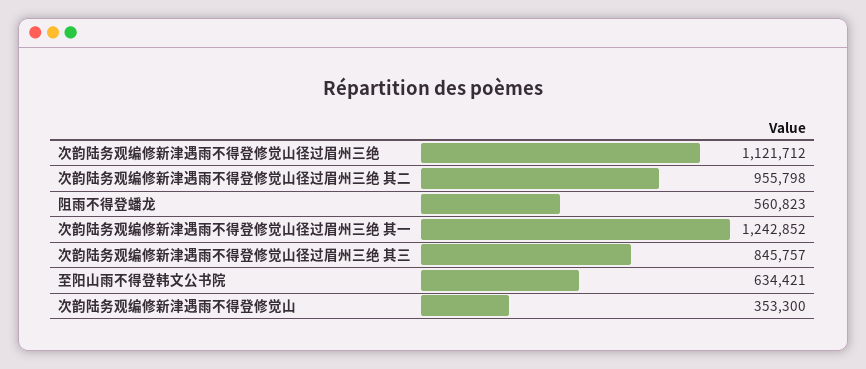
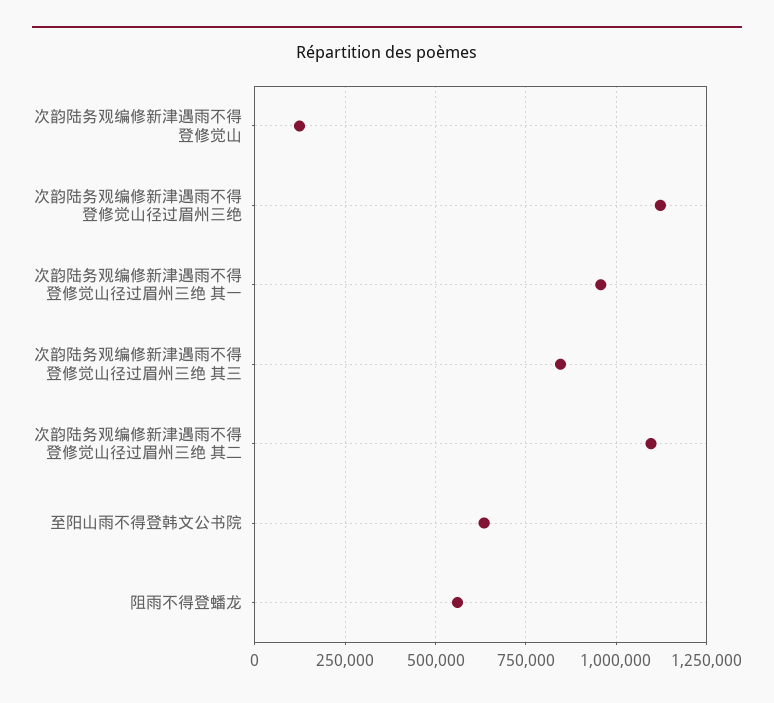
次韵陆务观编修新津遇雨不得登修觉山径过眉州三绝 其二: 955798 -> 1100000
次韵陆务观编修新津遇雨不得登修觉山径过眉州三绝 其一: 1242852 -> 950000
次韵陆务观编修新津遇雨不得登修觉山: 353300 -> 125000

